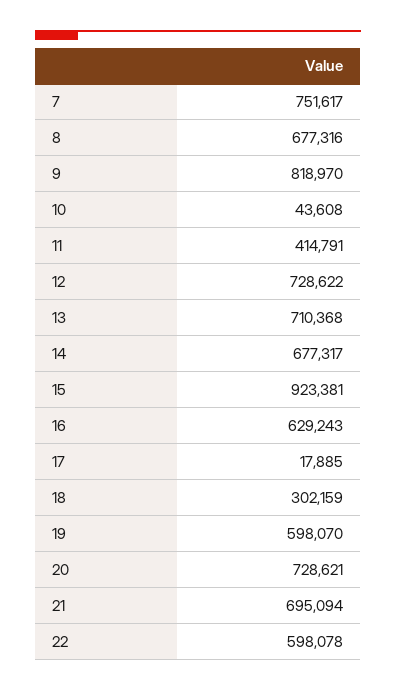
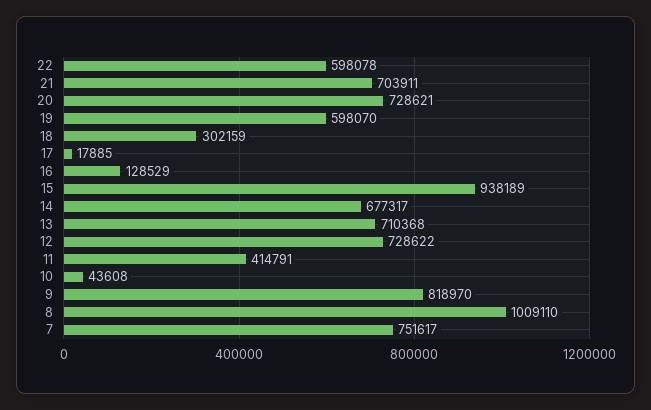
8: 677316 -> 1009110
15: 923381 -> 938189
16: 629243 -> 128529
21: 695094 -> 703911

